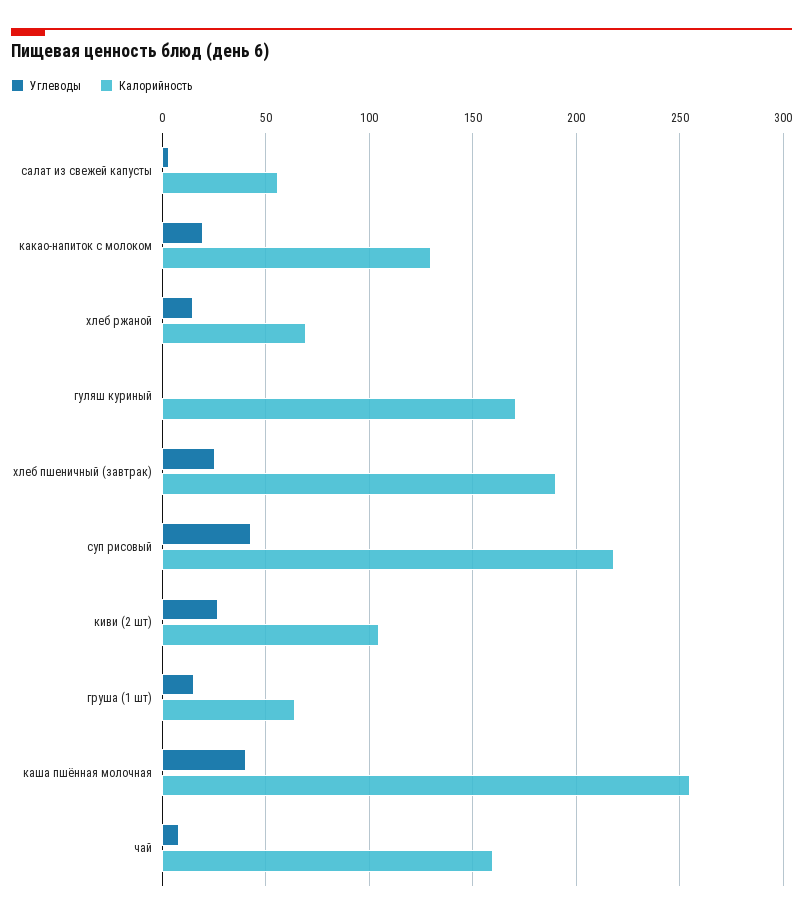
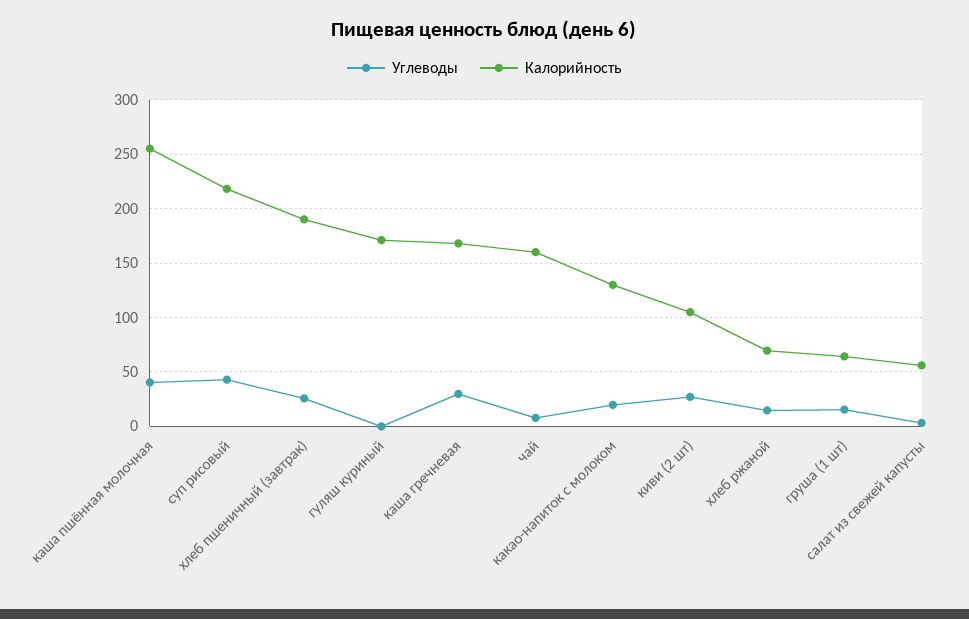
Углеводы, каша гречневая: none -> 30
Калорийность, каша гречневая: none -> 170

